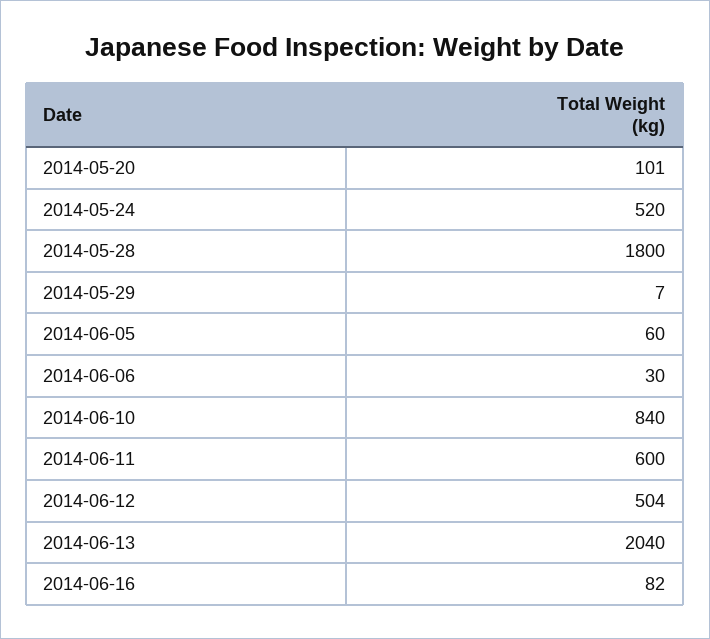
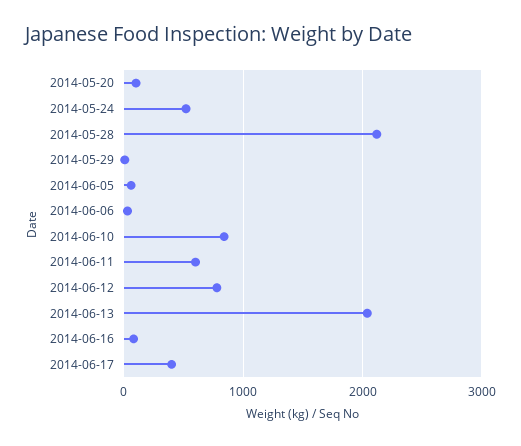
2014-05-28: 1800 -> 2100
2014-06-12: 504 -> 800
2014-06-17: none -> 400

